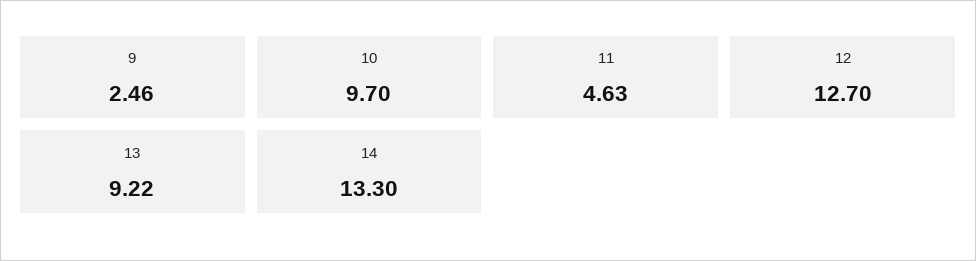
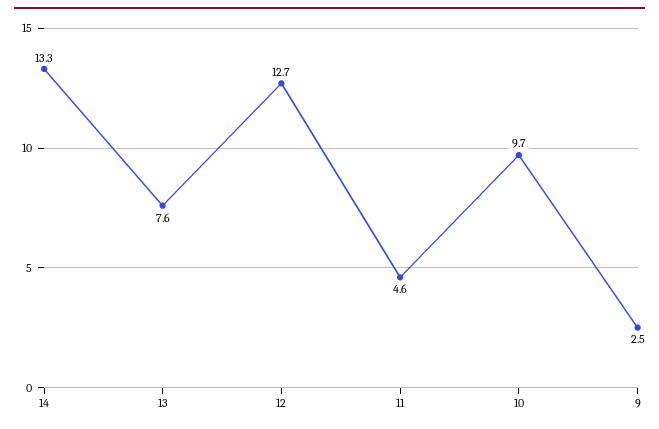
13: 9.22 -> 7.6

